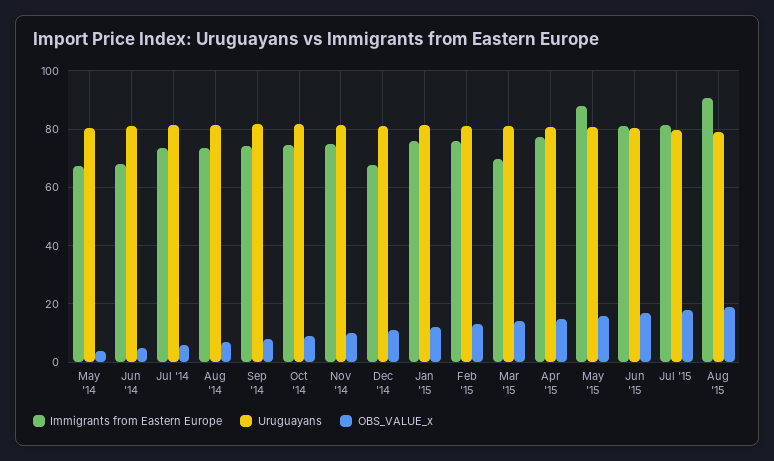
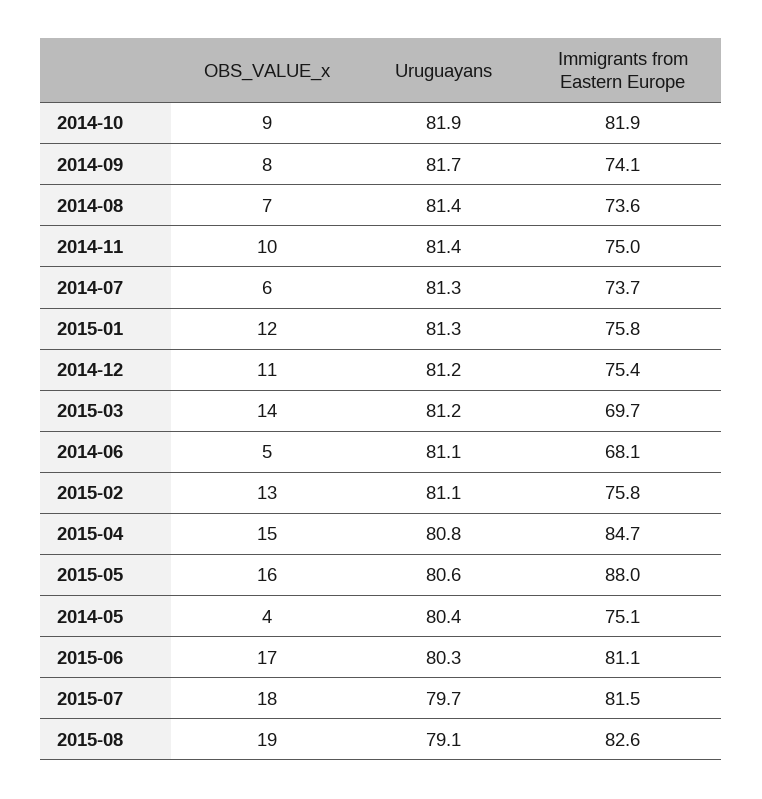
Immigrants from Eastern Europe, May '14: 67.5 -> 75.1
Immigrants from Eastern Europe, Oct '14: 75 -> 81.9
Immigrants from Eastern Europe, Dec '14: 67.5 -> 75.4
Immigrants from Eastern Europe, Apr '15: 77.5 -> 84.7
Immigrants from Eastern Europe, Aug '15: 90 -> 82.6

